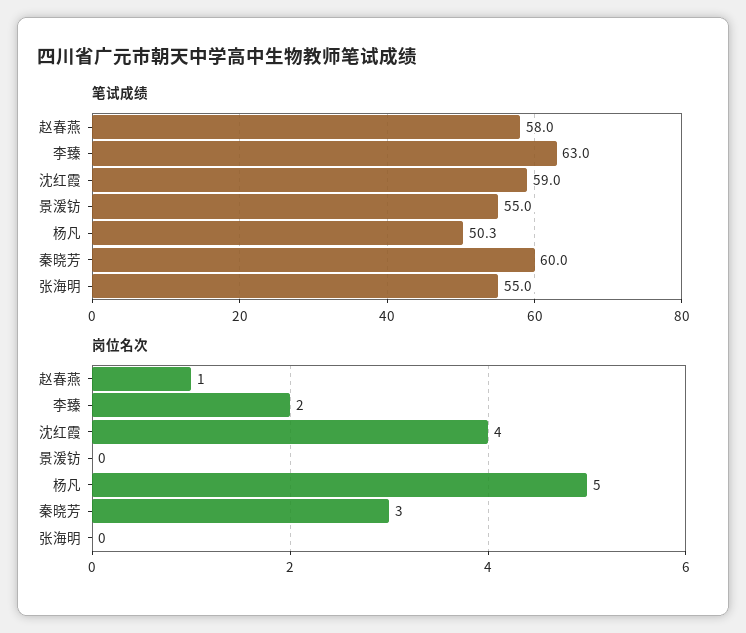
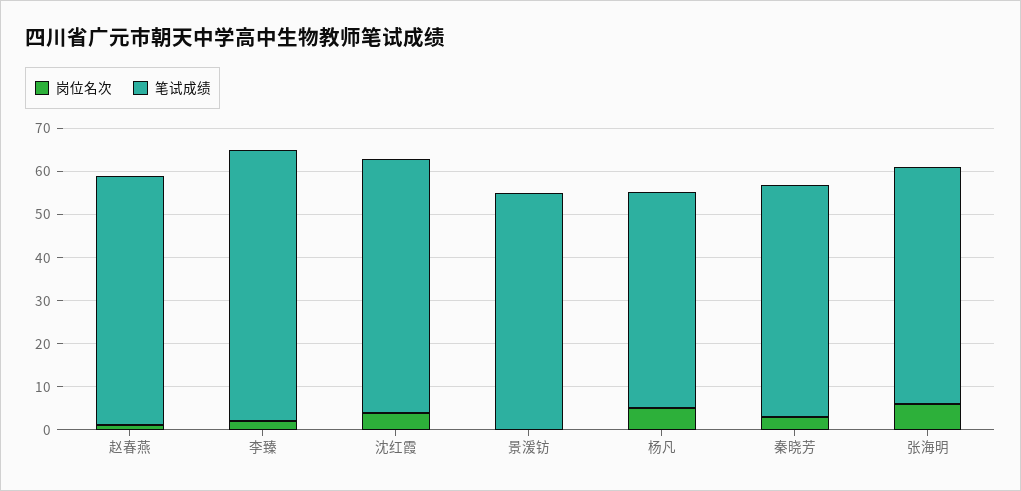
笔试成绩, 秦晓芳: 60 -> 54
岗位名次, 张海明: 0 -> 6

